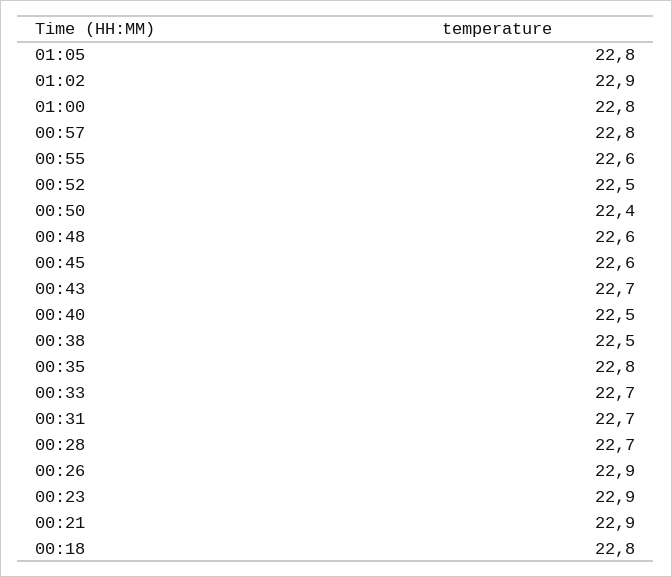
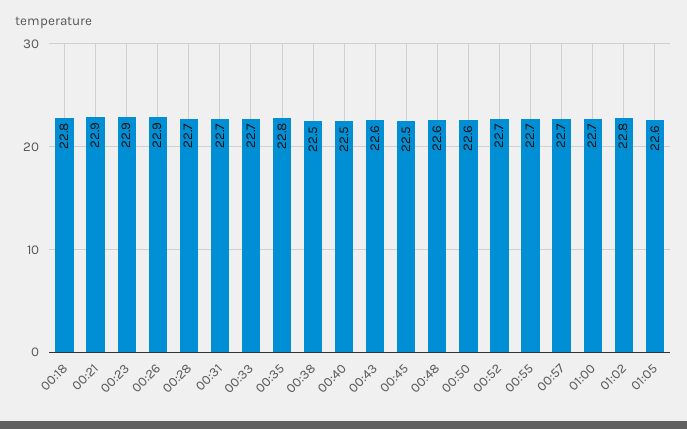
01:05: 22.8 -> 22.6
01:02: 22.9 -> 22.8
01:00: 22.8 -> 22.7
00:57: 22.8 -> 22.7
00:55: 22.6 -> 22.7
00:52: 22.5 -> 22.7
00:50: 22.4 -> 22.6
00:45: 22.6 -> 22.5
00:43: 22.7 -> 22.6

